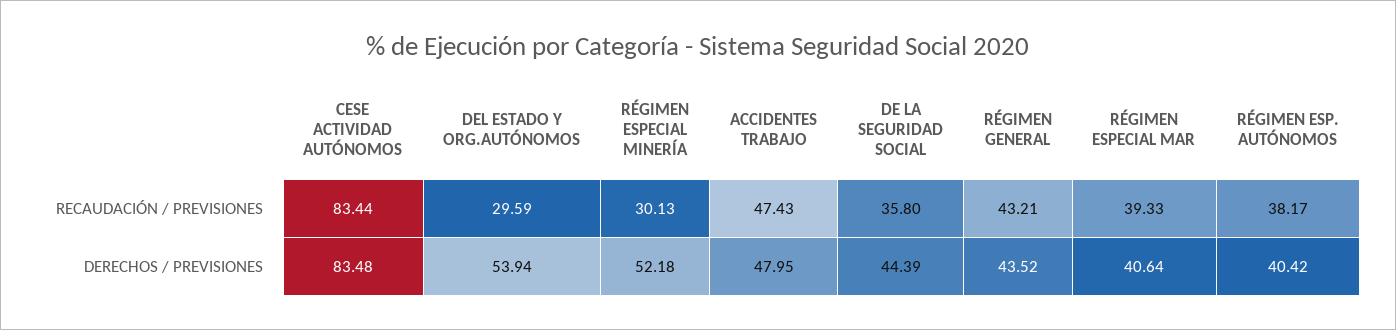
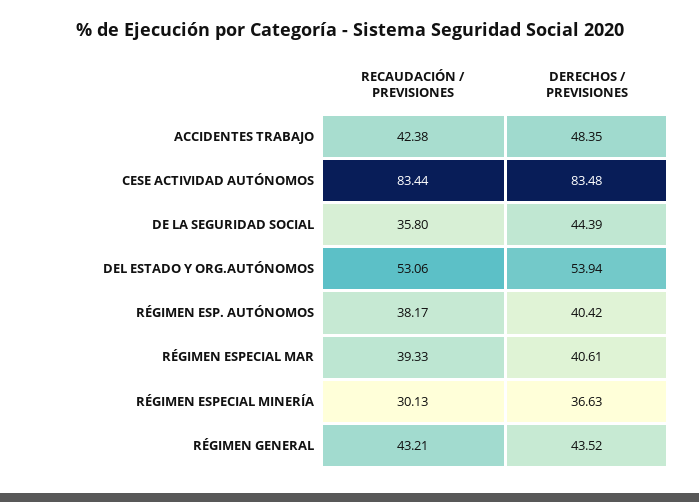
DEL ESTADO Y ORG.AUTÓNOMOS, RECAUDACIÓN / PREVISIONES: 29.59 -> 53.06
ACCIDENTES TRABAJO, RECAUDACIÓN / PREVISIONES: 47.43 -> 42.38
RÉGIMEN ESPECIAL MINERÍA, DERECHOS / PREVISIONES: 52.18 -> 36.63
ACCIDENTES TRABAJO, DERECHOS / PREVISIONES: 47.95 -> 48.35
RÉGIMEN ESPECIAL MAR, DERECHOS / PREVISIONES: 40.64 -> 40.61

